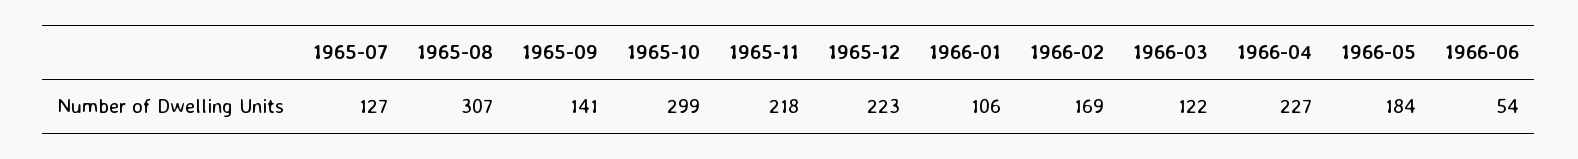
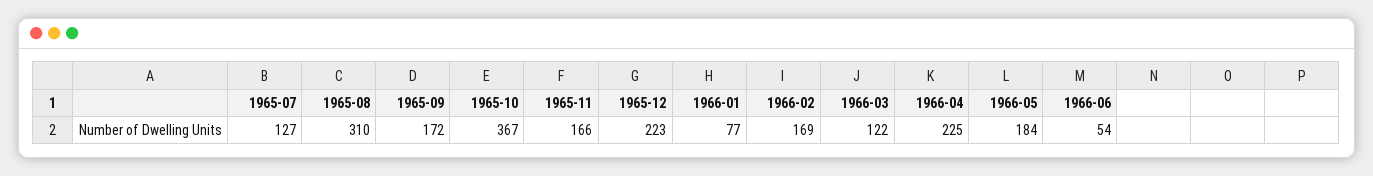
1965-08: 307 -> 310
1965-09: 141 -> 172
1965-10: 299 -> 367
1965-11: 218 -> 166
1966-01: 106 -> 77
1966-04: 227 -> 225

